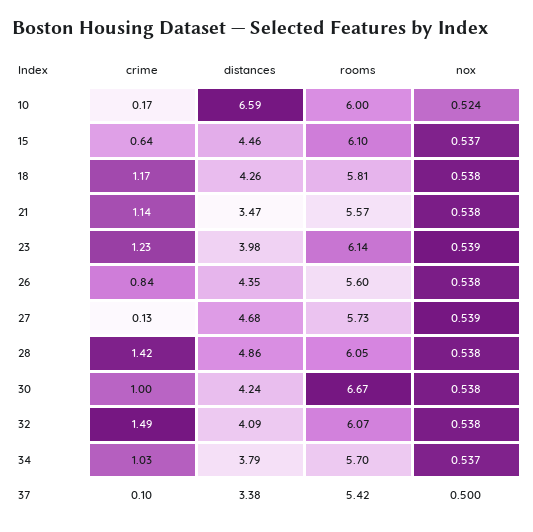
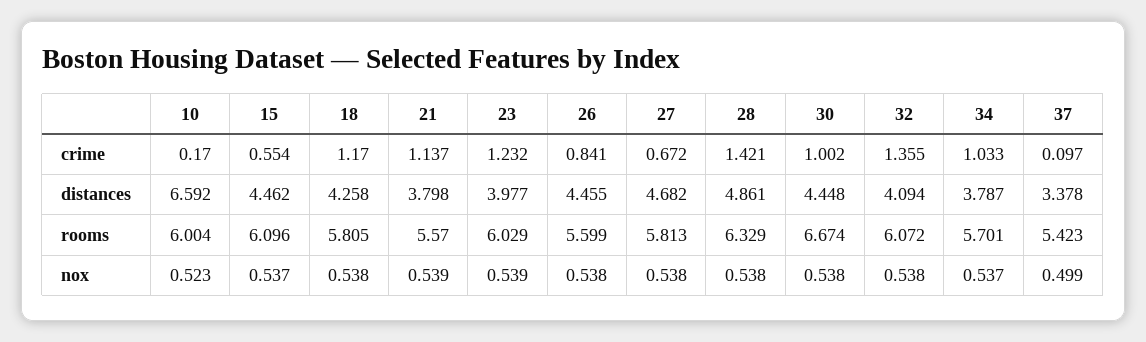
nox, 10: 0.524 -> 0.523
crime, 15: 0.64 -> 0.554
distances, 21: 3.47 -> 3.798
nox, 21: 0.538 -> 0.539
rooms, 23: 6.14 -> 6.029
distances, 26: 4.35 -> 4.455
crime, 27: 0.13 -> 0.672
rooms, 27: 5.73 -> 5.813
nox, 27: 0.539 -> 0.538
rooms, 28: 6.05 -> 6.329
distances, 30: 4.24 -> 4.448
crime, 32: 1.49 -> 1.355
nox, 37: 0.5 -> 0.499

